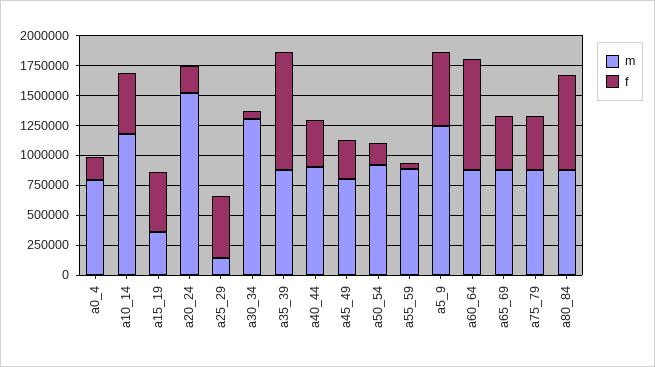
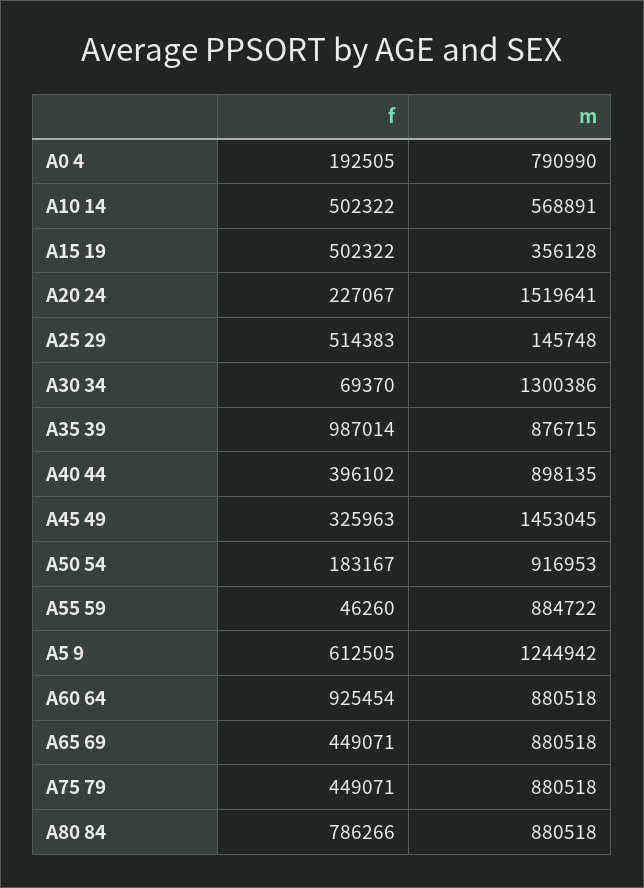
m, a10_14: 1250000 -> 568891
m, a45_49: 750000 -> 1453045

